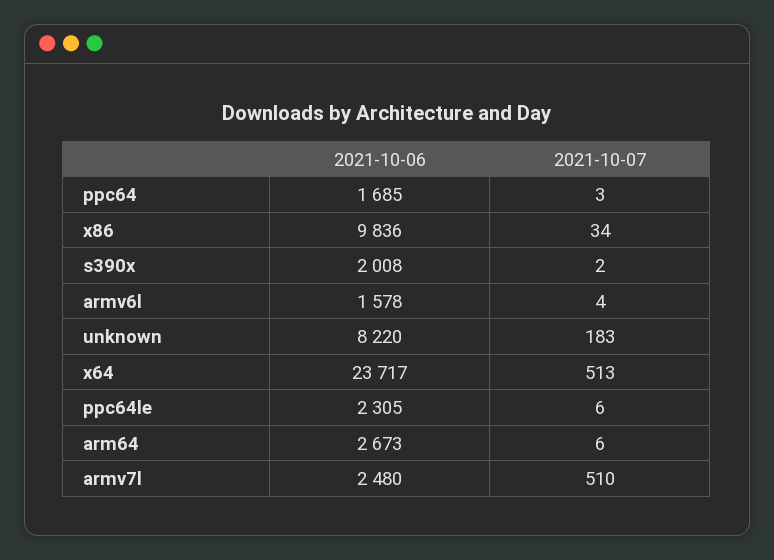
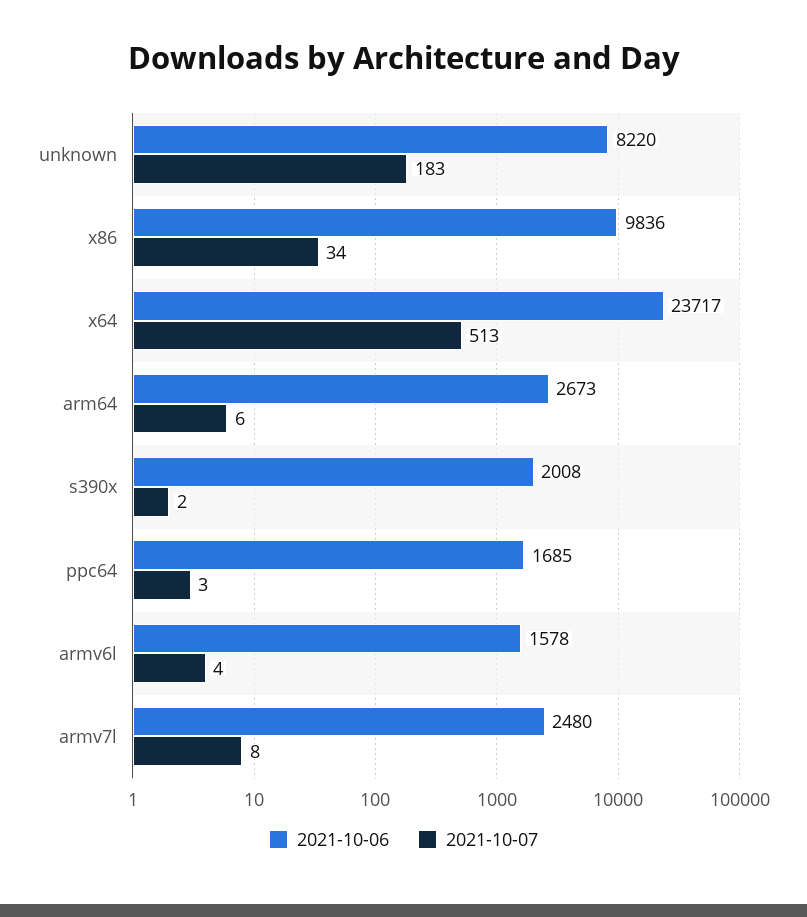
2021-10-06, ppc64le: 2305 -> none
2021-10-07, ppc64le: 6 -> none
2021-10-07, armv7l: 510 -> 8

